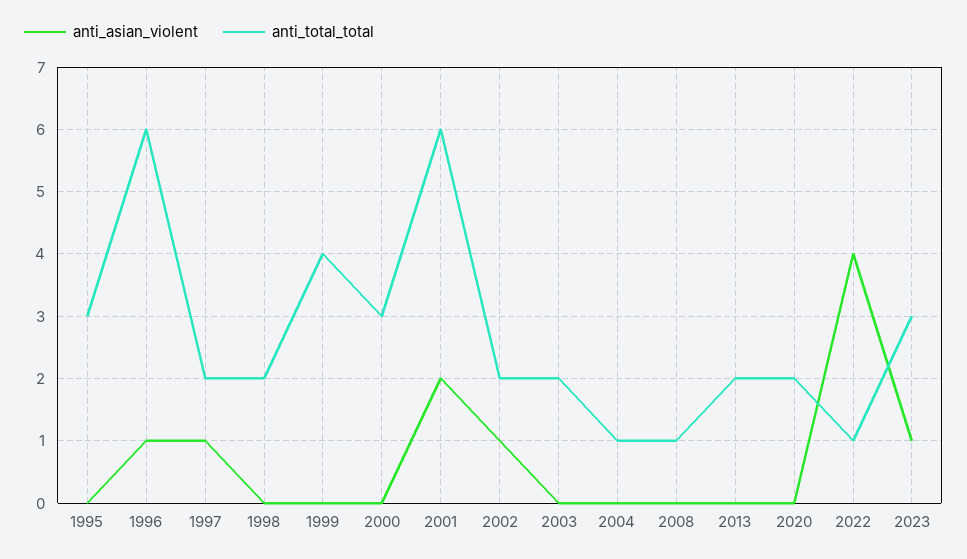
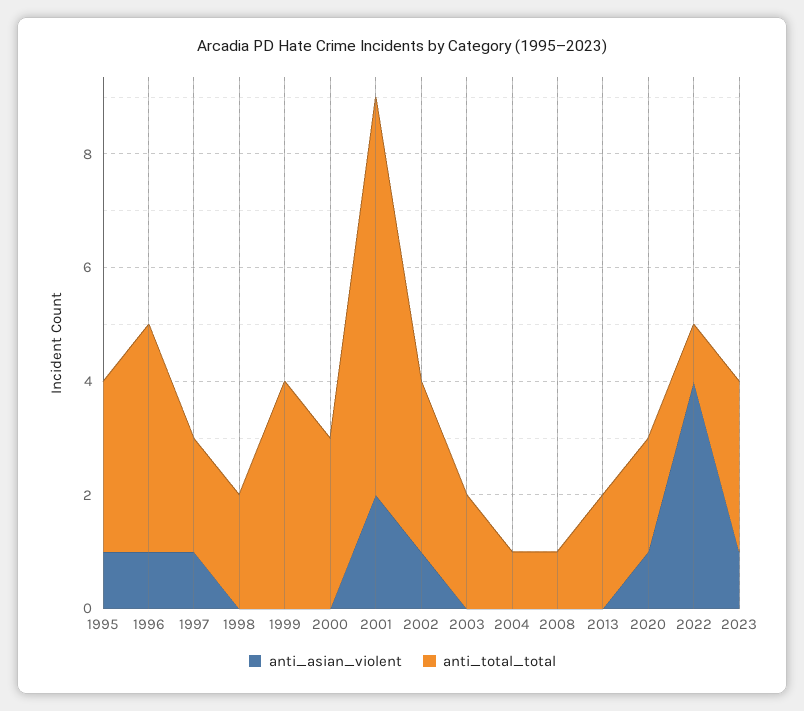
anti_asian_violent, 1995: 0 -> 1
anti_total_total, 1996: 6 -> 4
anti_total_total, 2001: 6 -> 7
anti_total_total, 2002: 2 -> 3
anti_asian_violent, 2020: 0 -> 1

